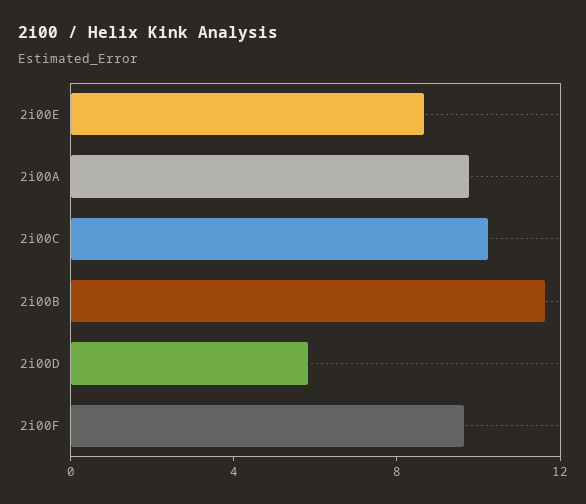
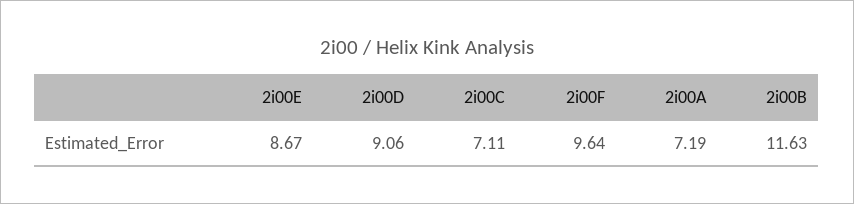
2i00A: 10 -> 7.19
2i00C: 10 -> 7.11
2i00D: 6 -> 9.06

